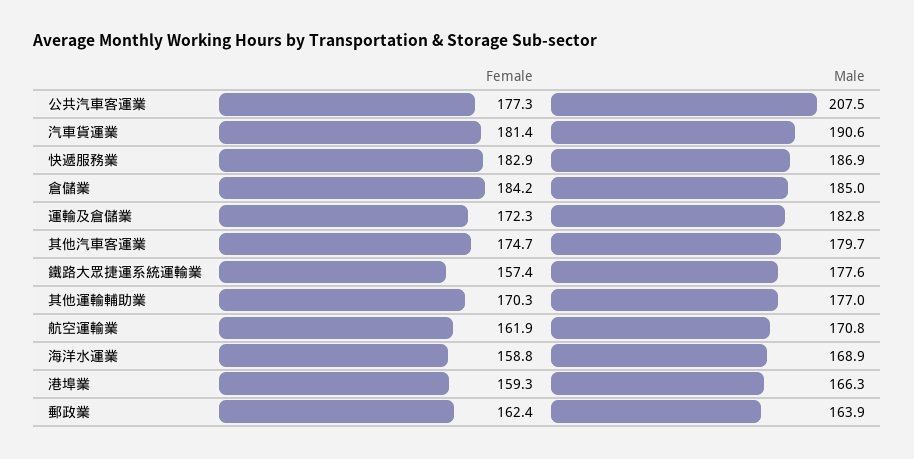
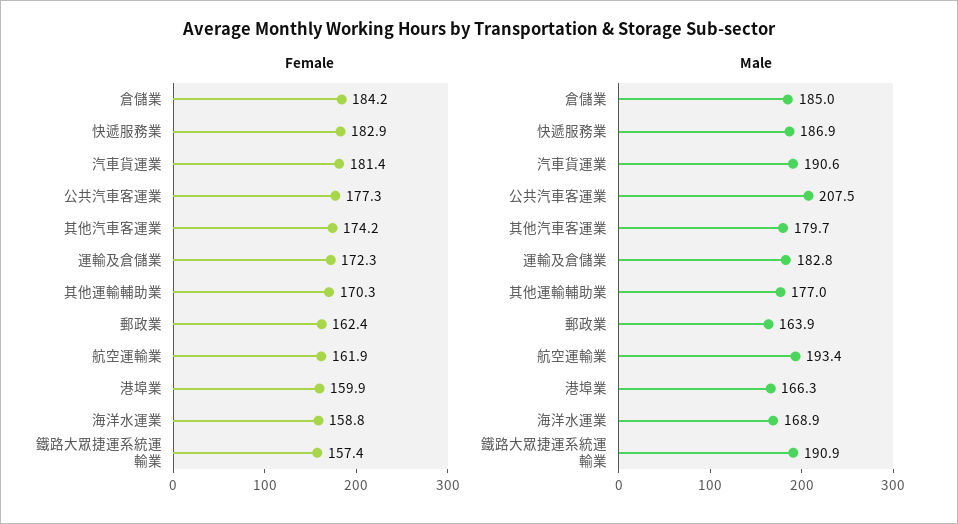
Female, 其他汽車客運業: 174.7 -> 174.2
Male, 鐵路大眾捷運系統運輸業: 177.6 -> 190.9
Male, 航空運輸業: 170.8 -> 193.4
Female, 港埠業: 159.3 -> 159.9

